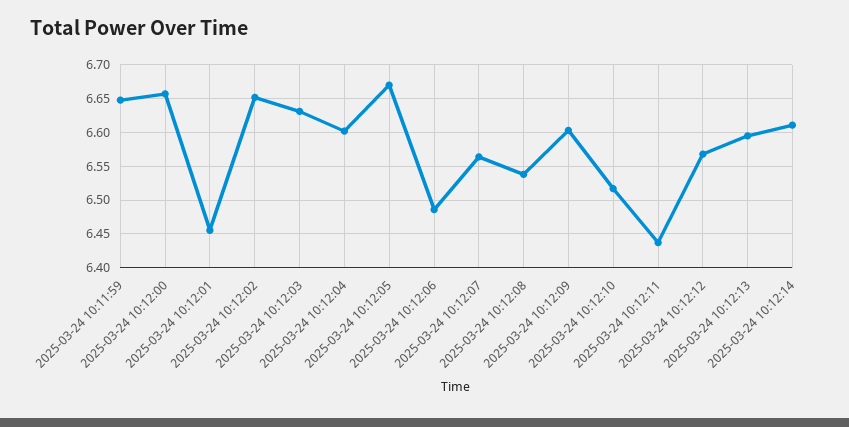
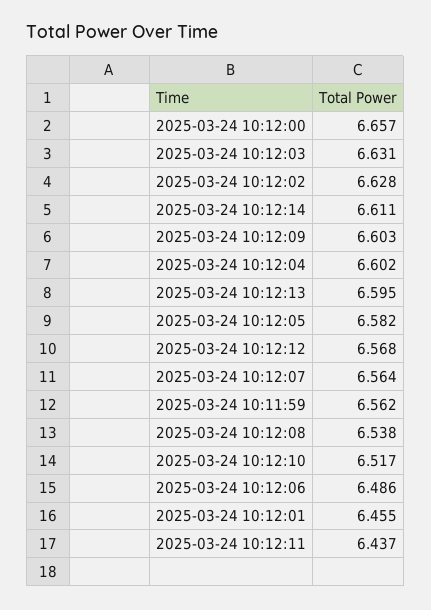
2025-03-24 10:11:59: 6.65 -> 6.562
2025-03-24 10:12:02: 6.65 -> 6.628
2025-03-24 10:12:05: 6.67 -> 6.582

